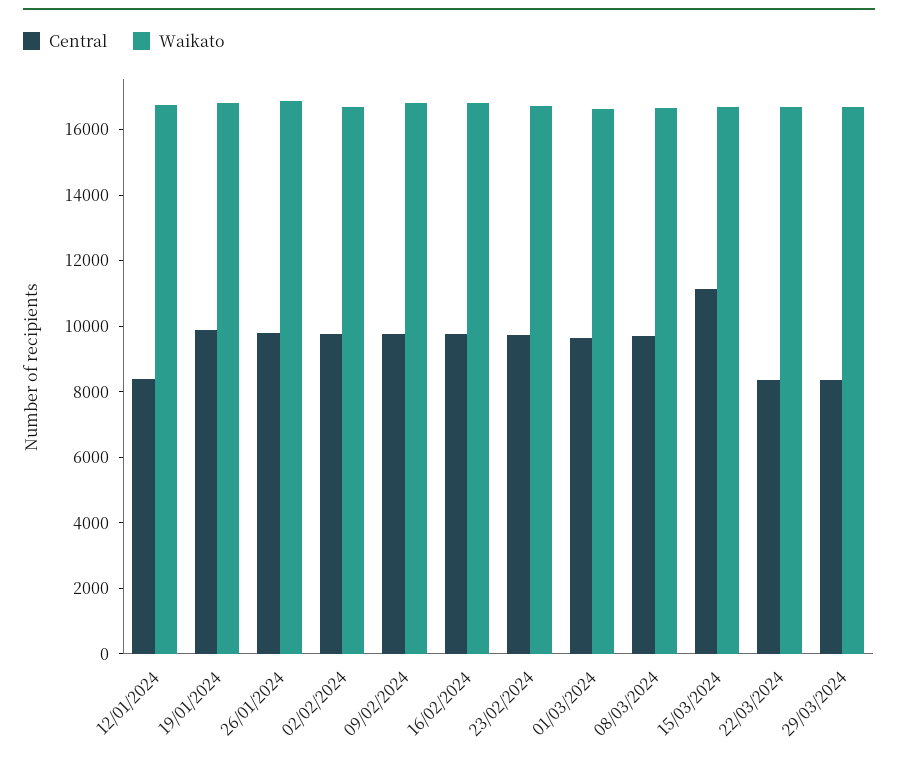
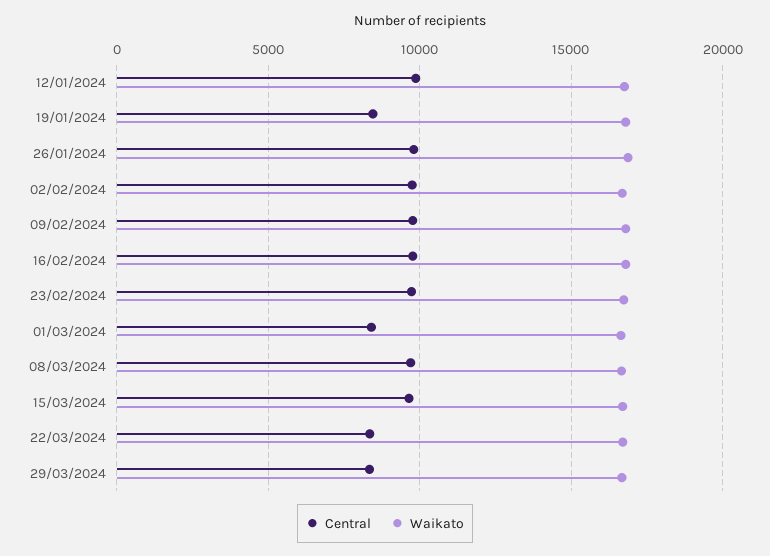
Central, 12/01/2024: 8500 -> 10000
Central, 19/01/2024: 10000 -> 8500
Central, 01/03/2024: 9500 -> 8500
Central, 15/03/2024: 11000 -> 9500

